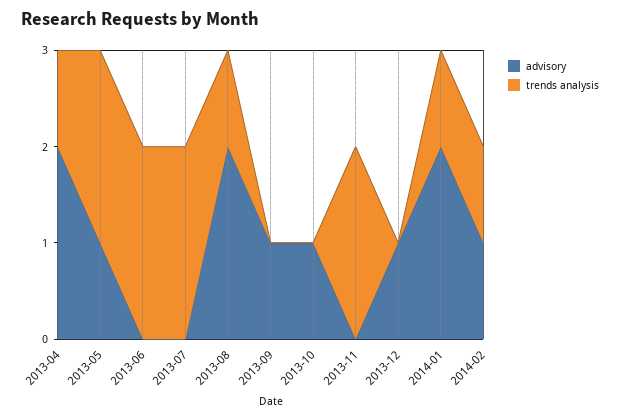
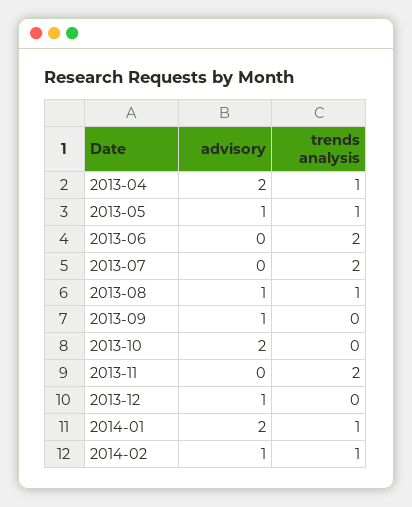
trends analysis, 2013-05: 2 -> 1
advisory, 2013-08: 2 -> 1
advisory, 2013-10: 1 -> 2

